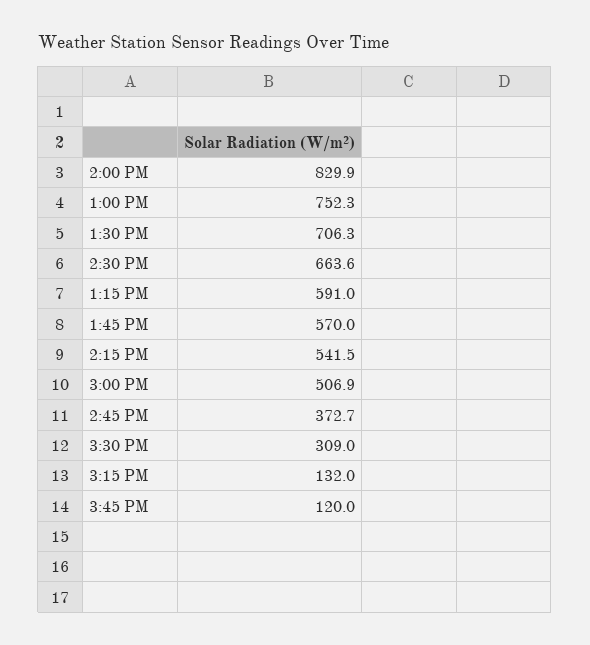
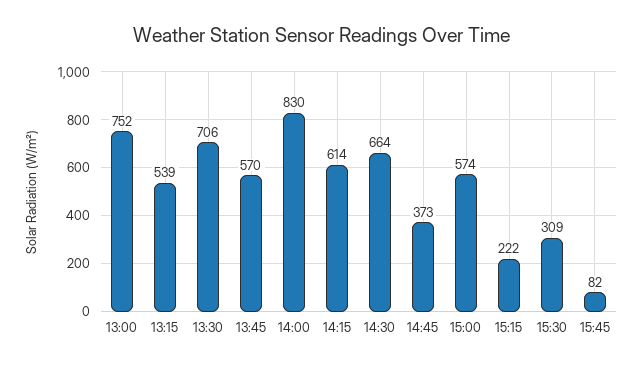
1:15 PM: 591 -> 539
2:15 PM: 541.5 -> 614
3:00 PM: 506.9 -> 574
3:15 PM: 132 -> 222
3:45 PM: 120 -> 82

